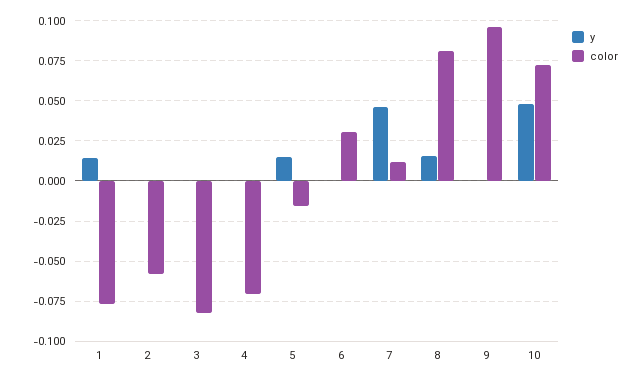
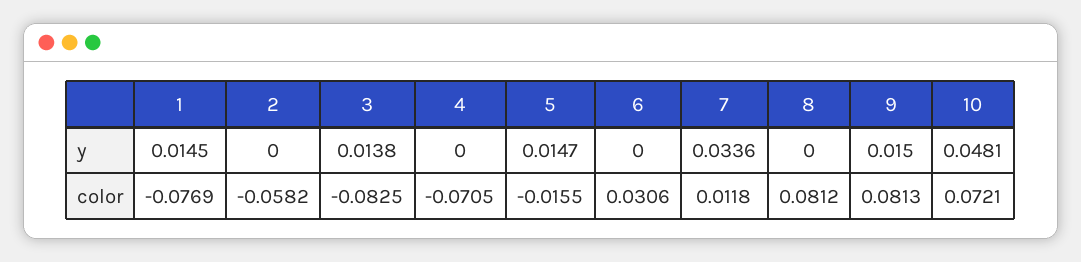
y, 3: 0 -> 0.0138
y, 7: 0.045 -> 0.0336
y, 8: 0.015 -> 0
y, 9: 0 -> 0.015
color, 9: 0.095 -> 0.0813

